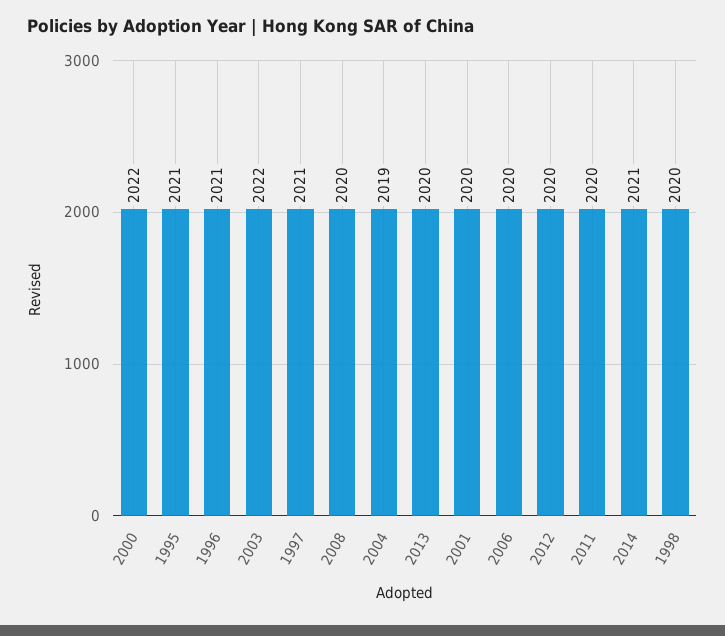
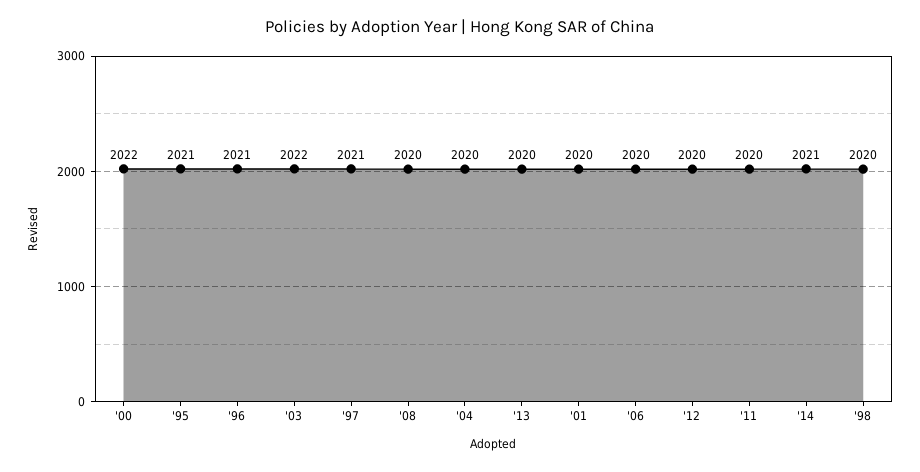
2004: 2019 -> 2020

